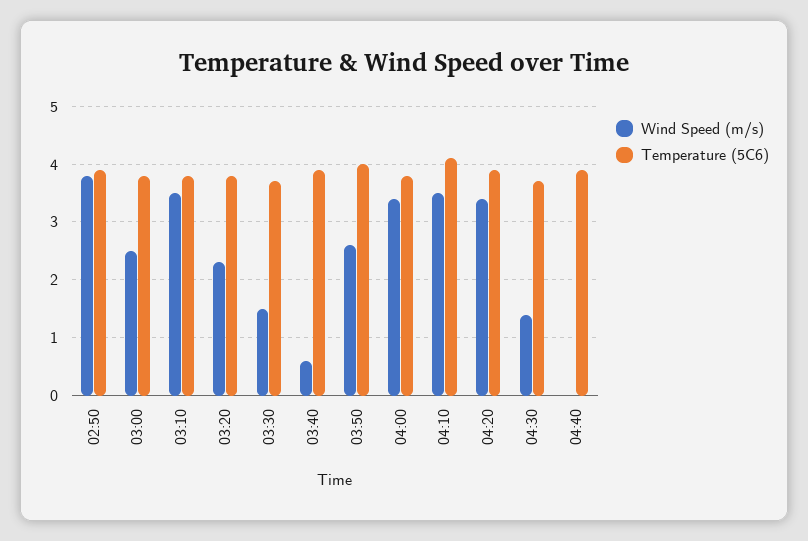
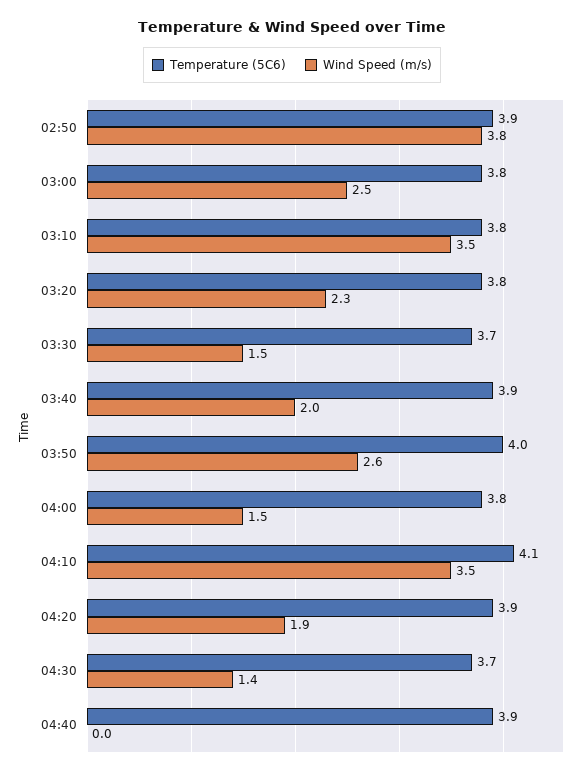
Wind Speed (m/s), 03:40: 0.5 -> 2
Wind Speed (m/s), 04:00: 3.5 -> 1.5
Wind Speed (m/s), 04:20: 3.5 -> 1.9

